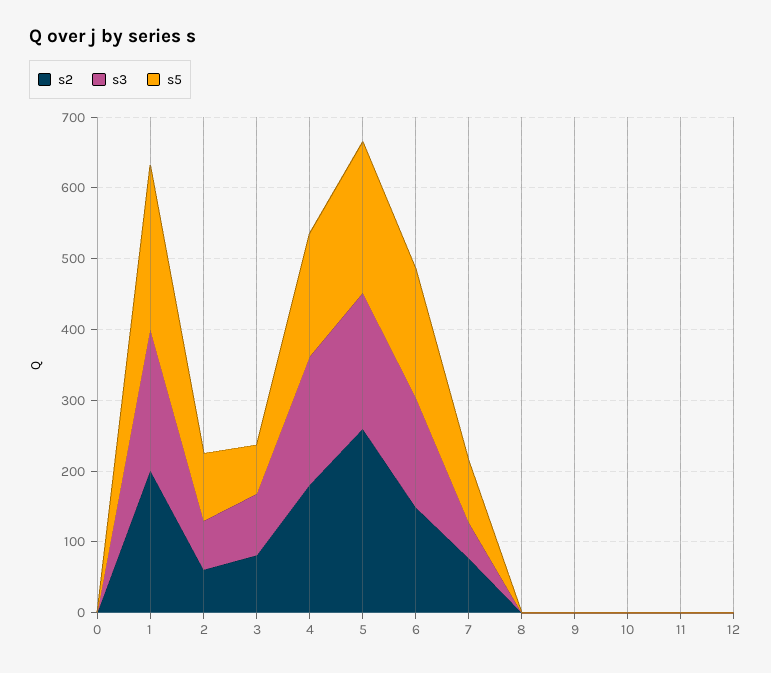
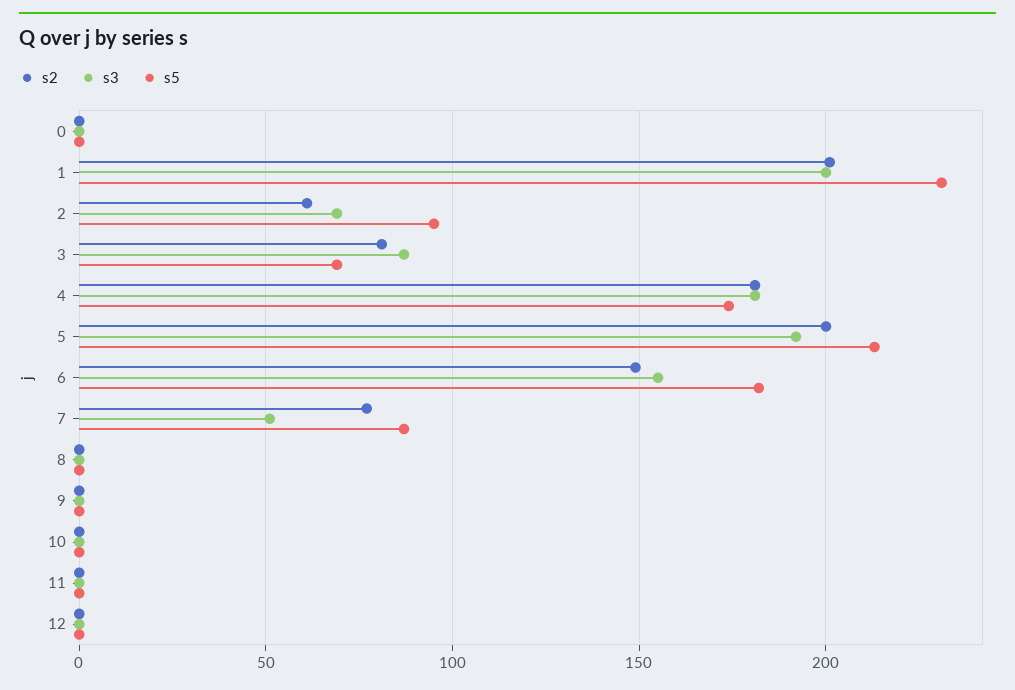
s2, 5: 260 -> 200

